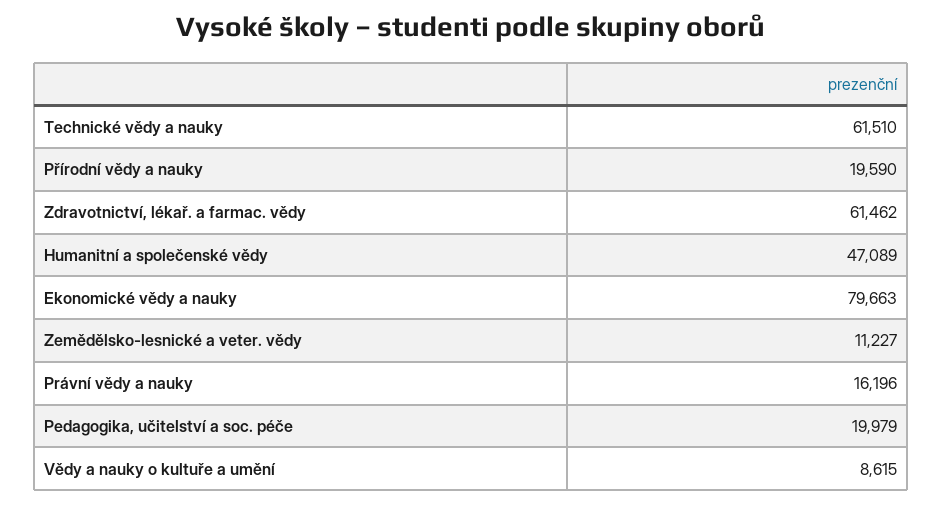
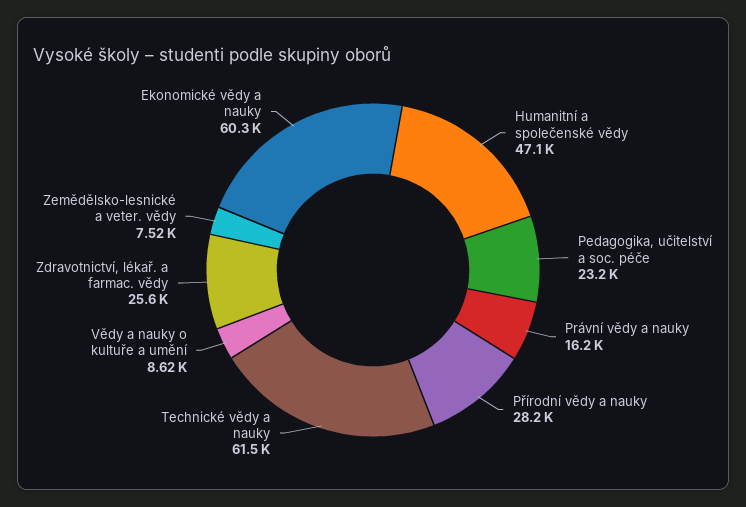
Přírodní vědy a nauky: 19590 -> 28200
Zdravotnictví, lékař. a farmac. vědy: 61462 -> 25600
Ekonomické vědy a nauky: 79663 -> 60300
Zemědělsko-lesnické a veter. vědy: 11227 -> 7520
Pedagogika, učitelství a soc. péče: 19979 -> 23200

